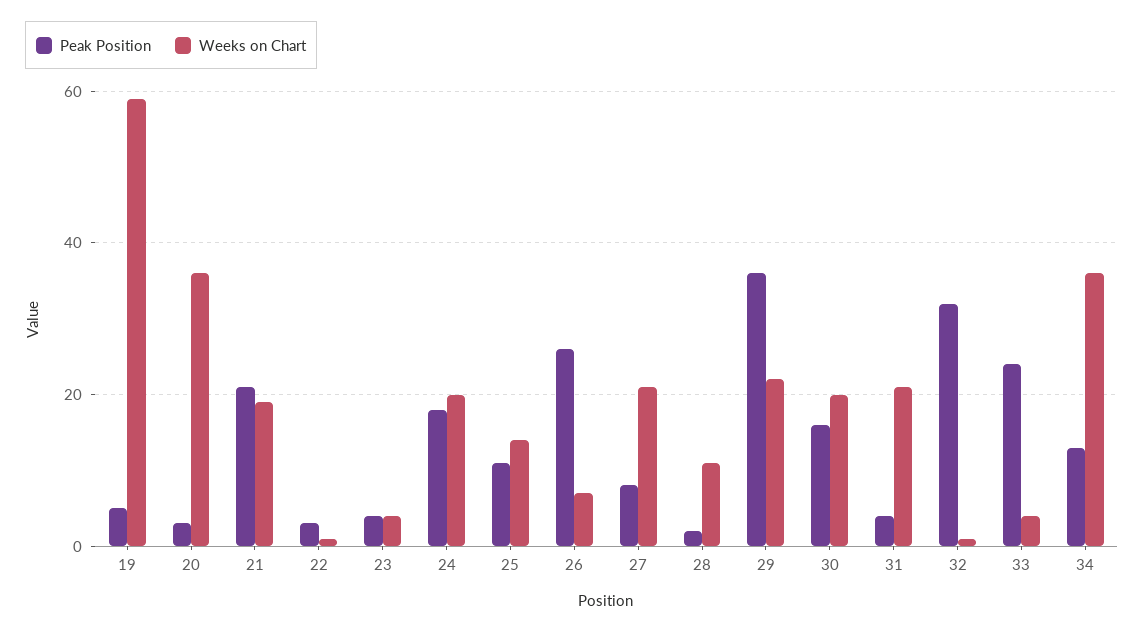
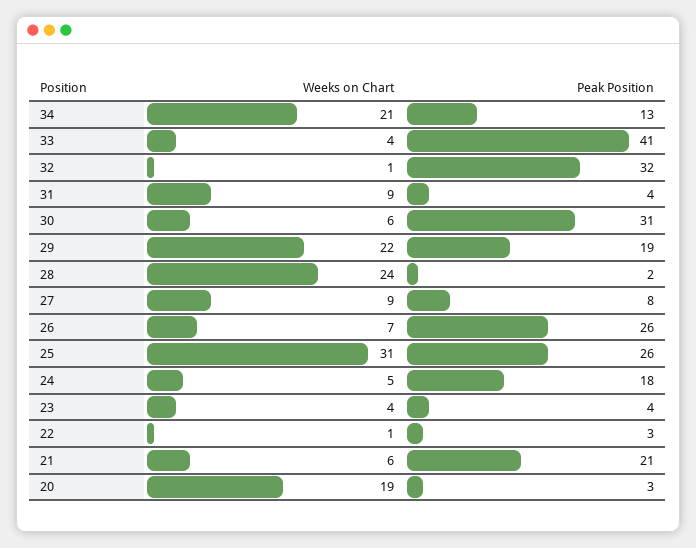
Peak Position, 19: 5 -> none
Weeks on Chart, 19: 60 -> none
Weeks on Chart, 20: 35 -> 19
Weeks on Chart, 21: 20 -> 6
Weeks on Chart, 24: 20 -> 5
Peak Position, 25: 10 -> 26
Weeks on Chart, 25: 15 -> 31
Weeks on Chart, 27: 20 -> 9
Weeks on Chart, 28: 10 -> 24
Peak Position, 29: 35 -> 19
Peak Position, 30: 15 -> 31
Weeks on Chart, 30: 20 -> 6
Weeks on Chart, 31: 20 -> 9
Peak Position, 33: 25 -> 41
Weeks on Chart, 34: 35 -> 21

